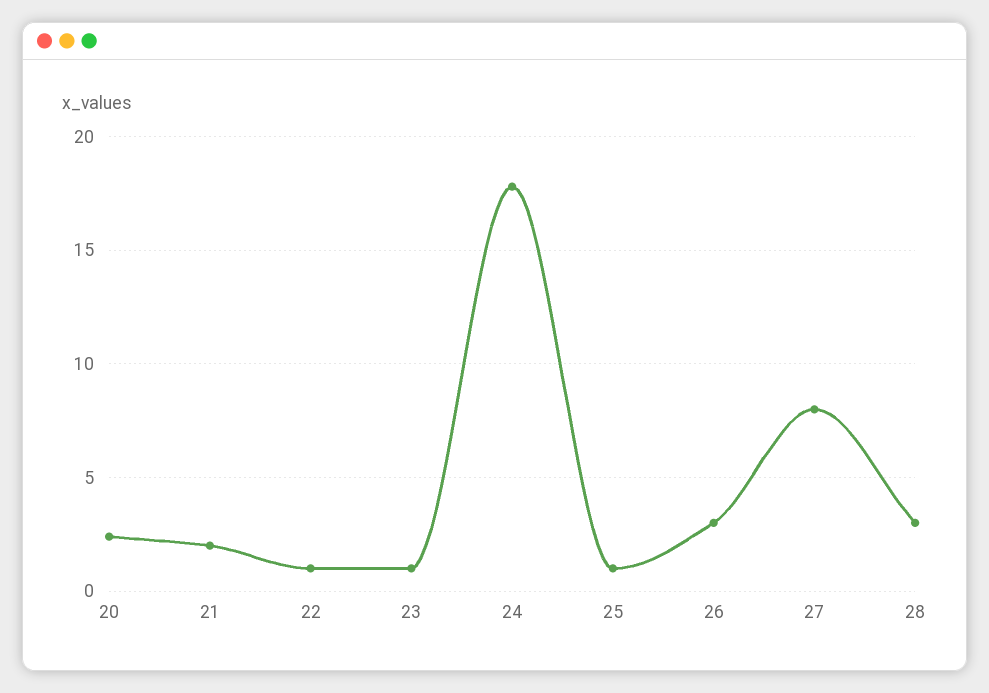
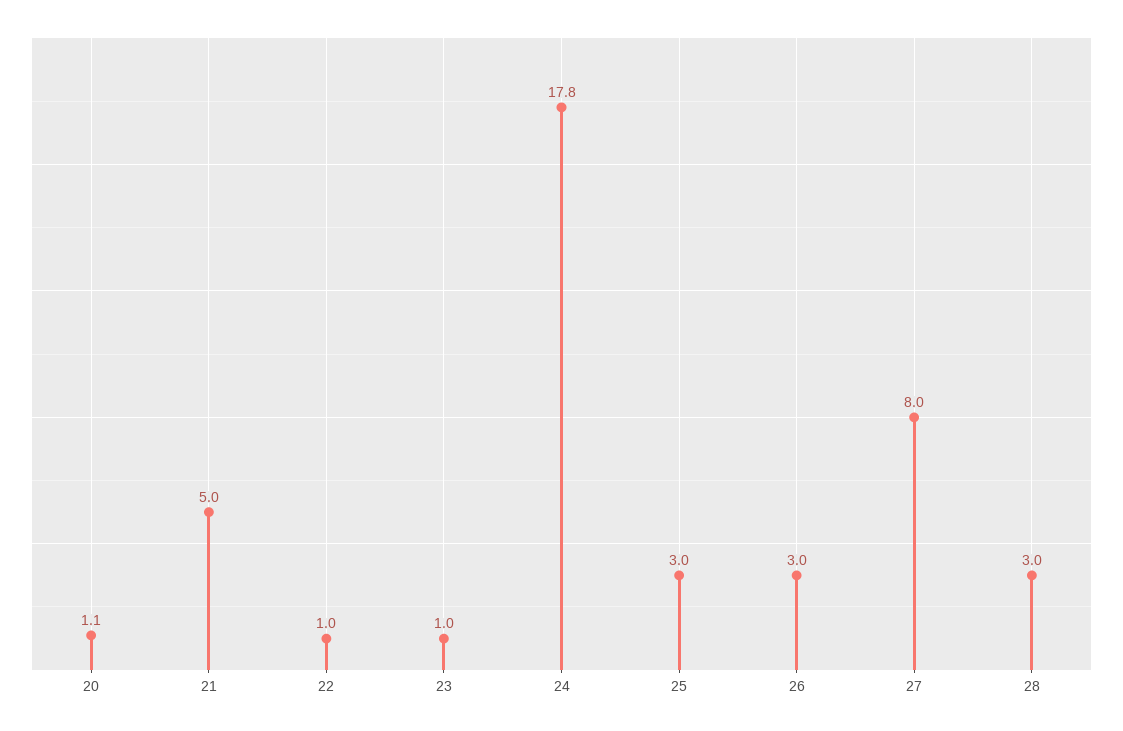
20: 2.5 -> 1.1
21: 2 -> 5
25: 1 -> 3

